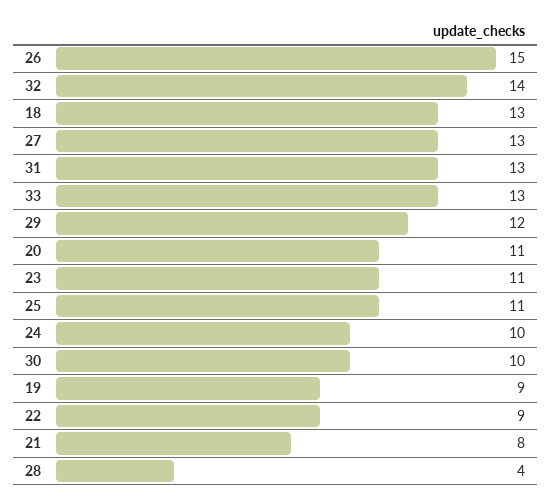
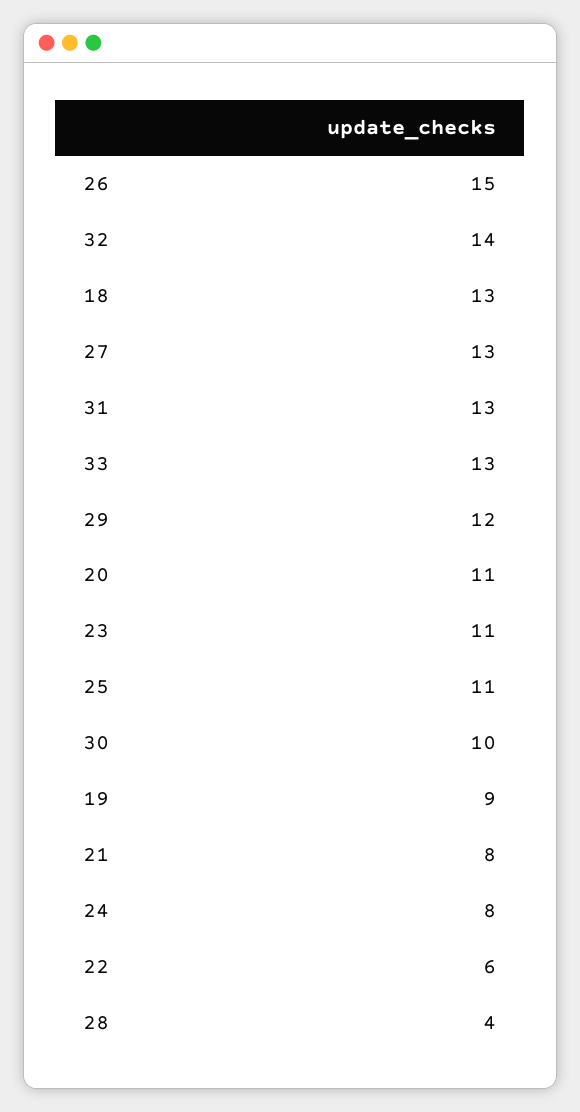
24: 10 -> 8
22: 9 -> 6

